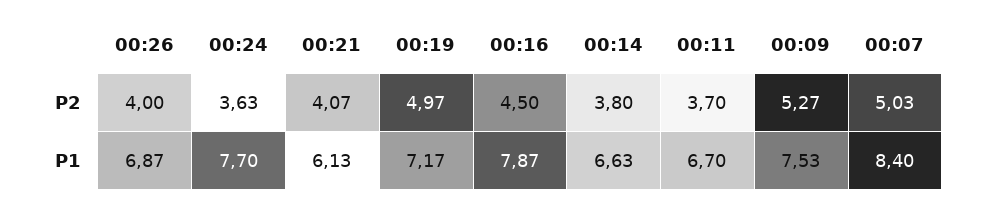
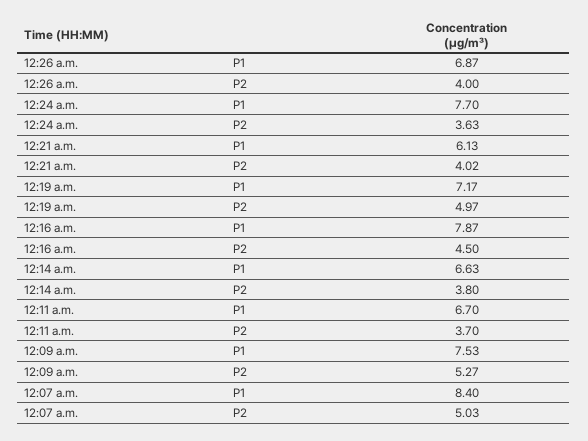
00:21, P2: 4.07 -> 4.02

